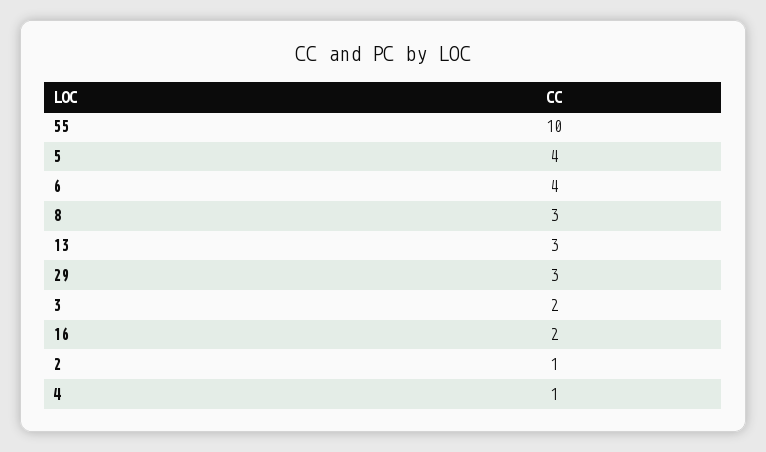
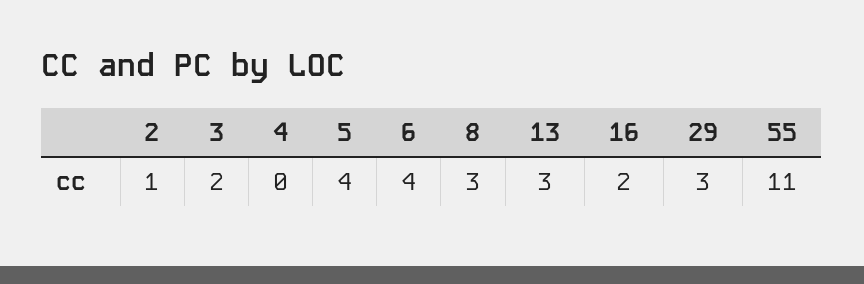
55: 10 -> 11
4: 1 -> 0

